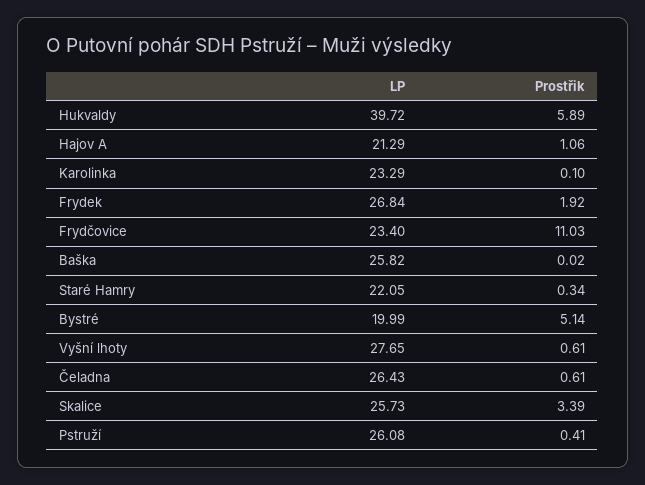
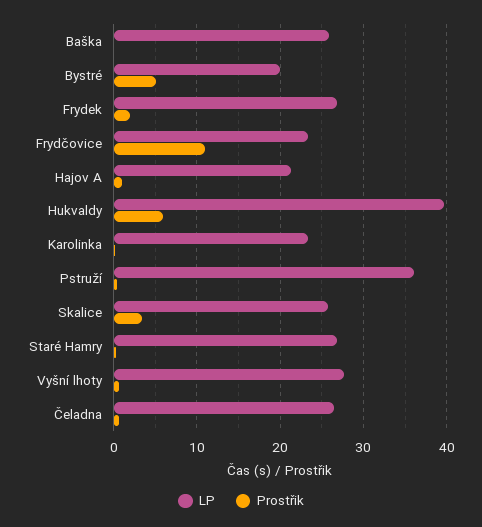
LP, Staré Hamry: 22.05 -> 27
LP, Pstruží: 26.08 -> 36

